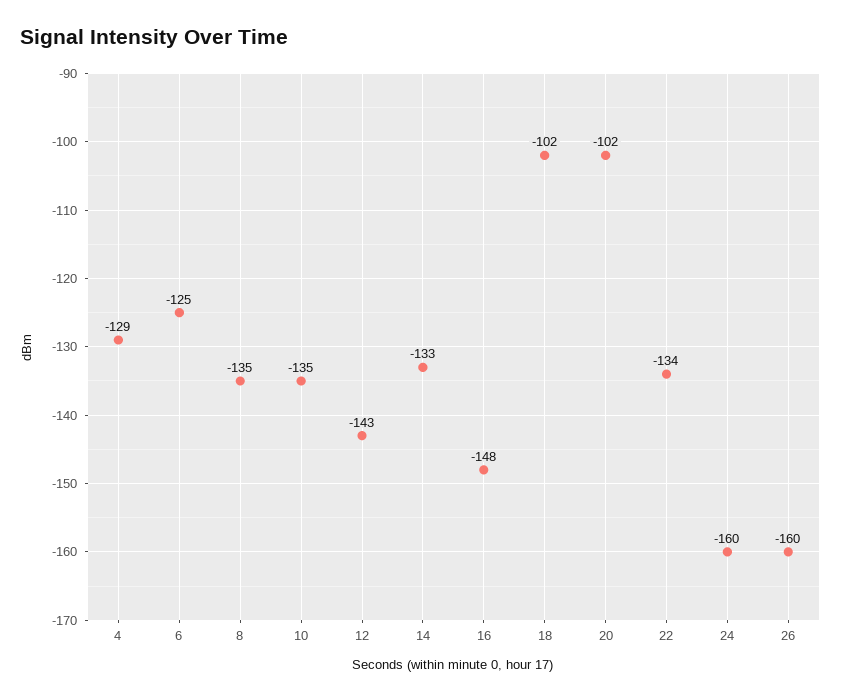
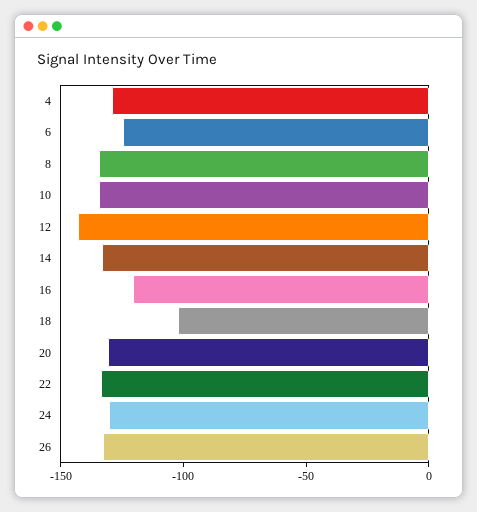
16: -148 -> -120
20: -102 -> -130
24: -160 -> -130
26: -160 -> -130

